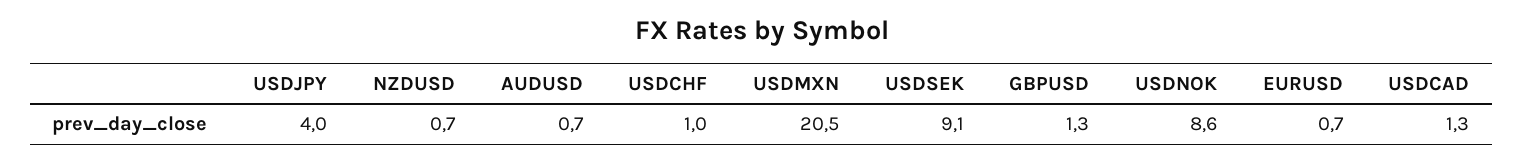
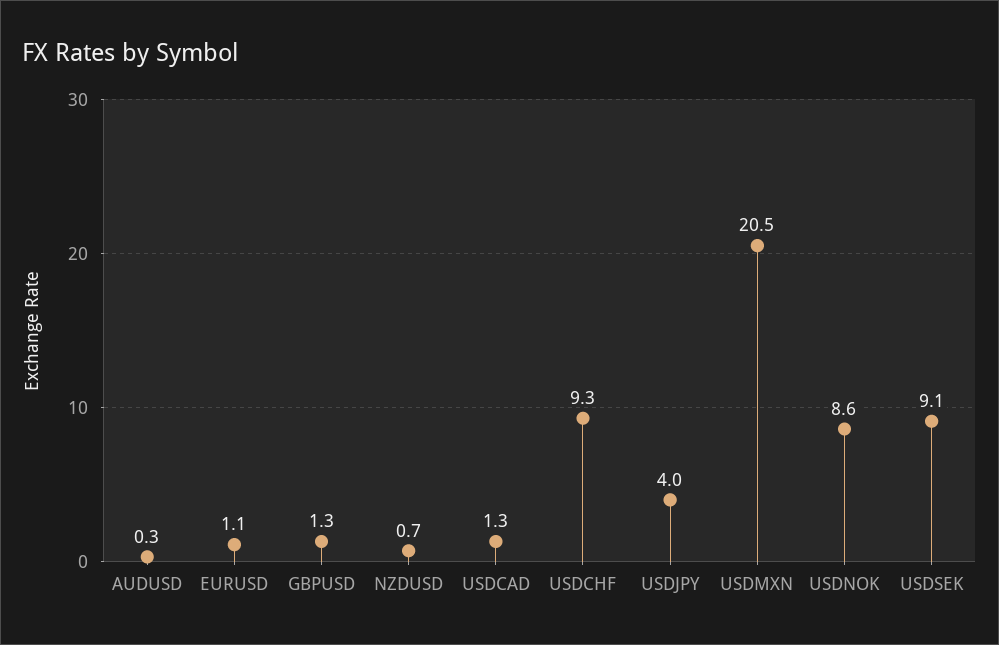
AUDUSD: 0.7 -> 0.3
USDCHF: 1 -> 9.3
EURUSD: 0.7 -> 1.1

